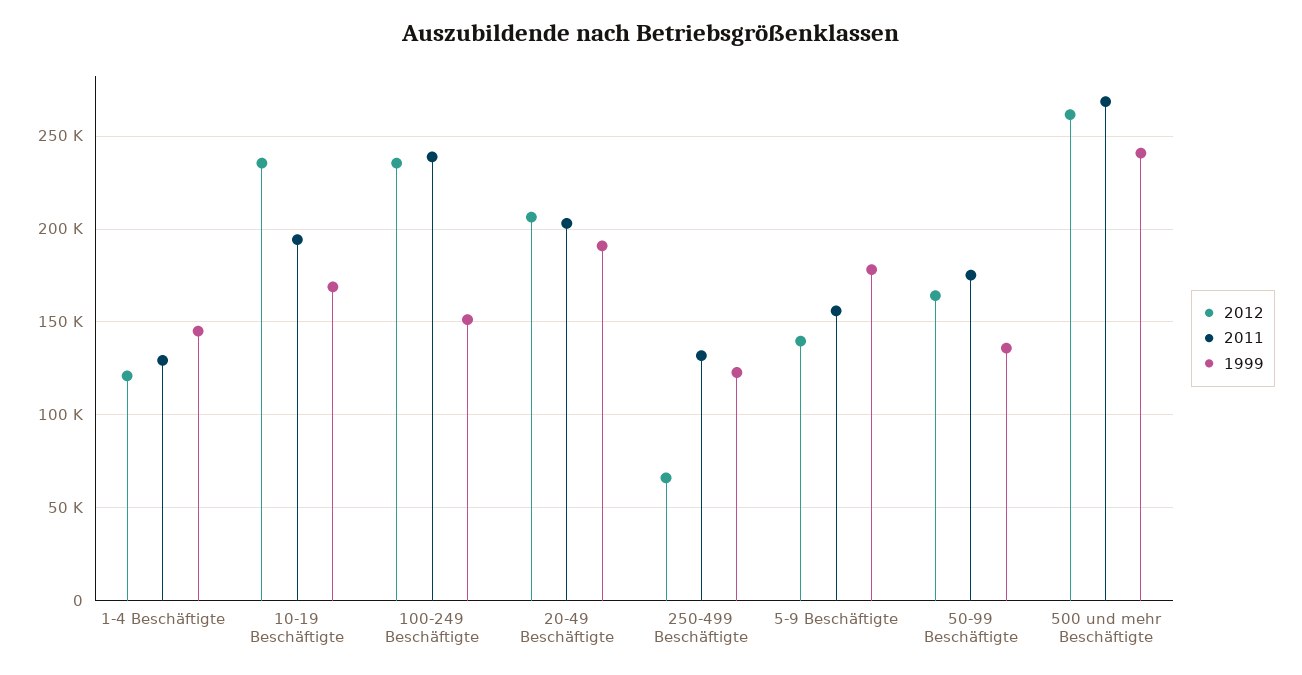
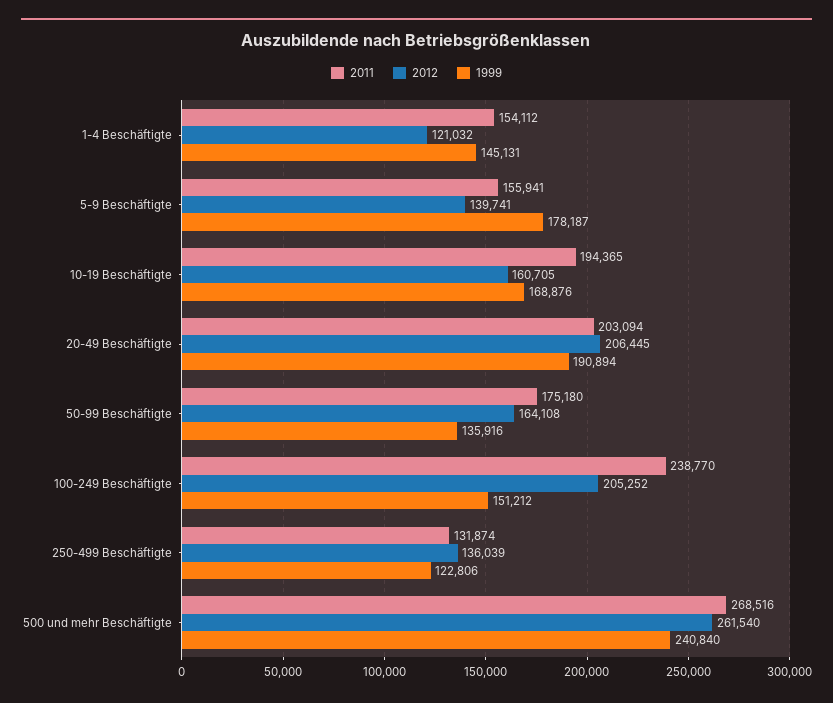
2011, 1-4 Beschäftigte: 130000 -> 154112
2012, 10-19 Beschäftigte: 235000 -> 160705
2012, 100-249 Beschäftigte: 235000 -> 205252
2012, 250-499 Beschäftigte: 65000 -> 136039

